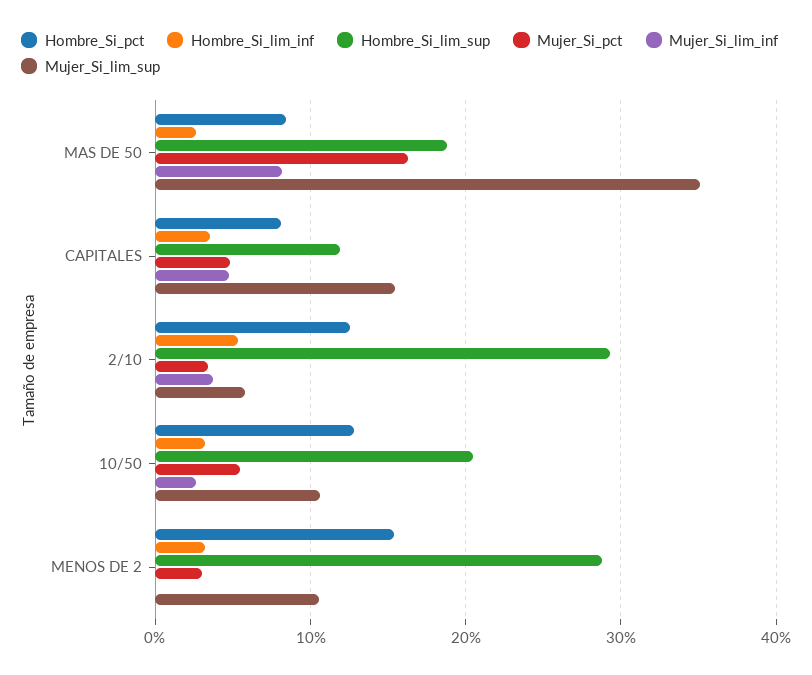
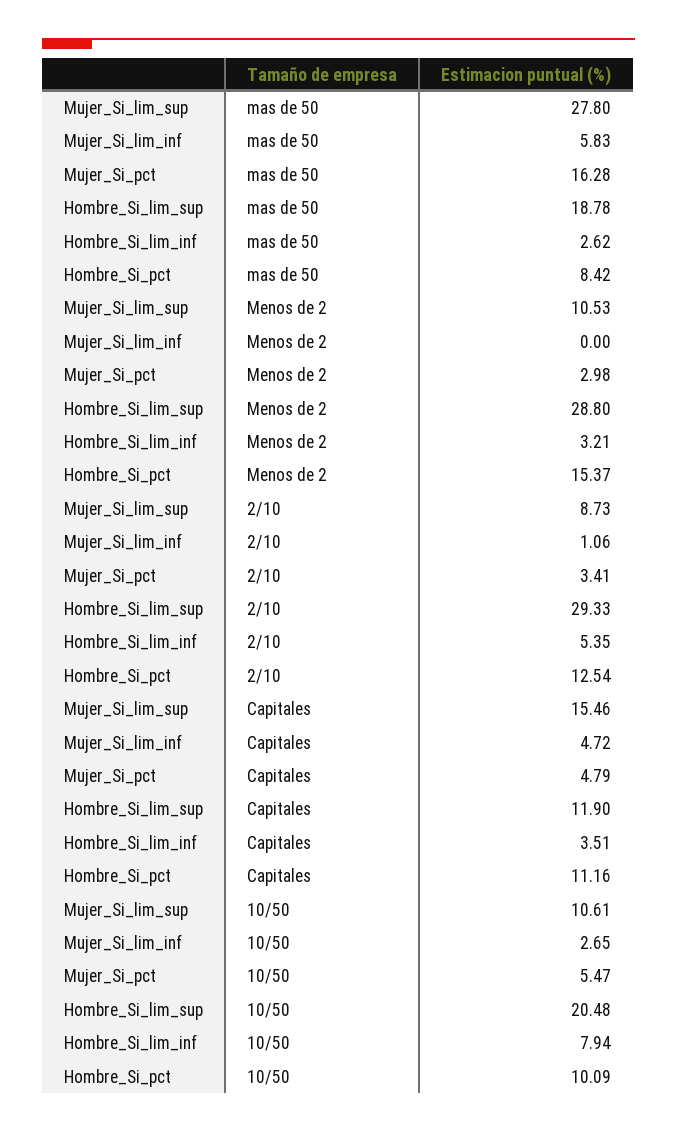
Mujer_Si_lim_inf, MAS DE 50: 8 -> 5.83
Mujer_Si_lim_sup, MAS DE 50: 35 -> 27.8
Hombre_Si_pct, CAPITALES: 8 -> 11.16
Mujer_Si_lim_inf, 2/10: 4 -> 1.06
Mujer_Si_lim_sup, 2/10: 6 -> 8.73
Hombre_Si_pct, 10/50: 13 -> 10.09
Hombre_Si_lim_inf, 10/50: 3 -> 7.94

